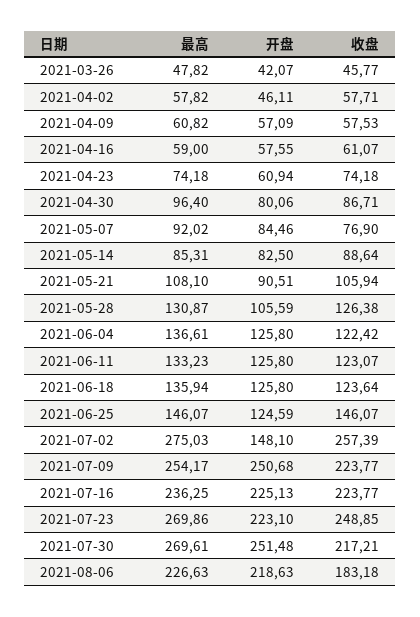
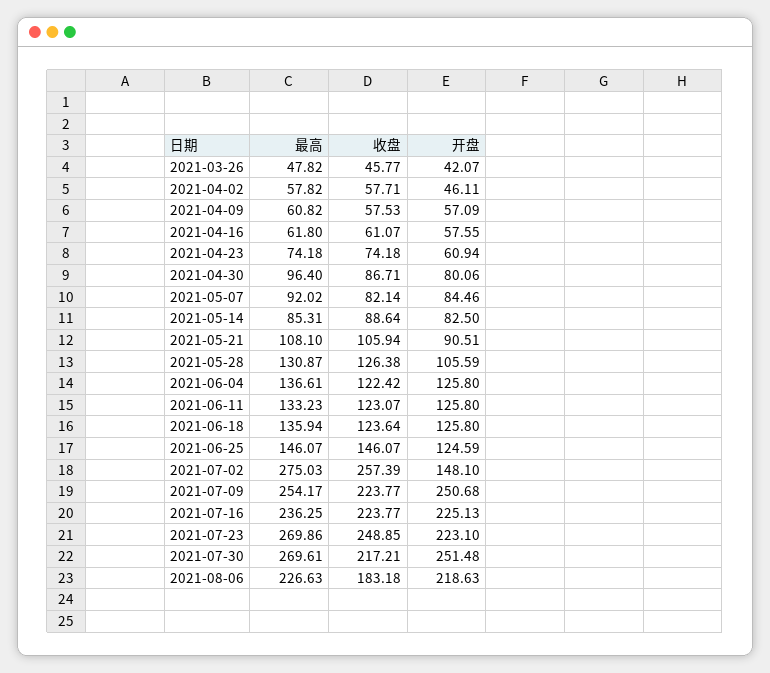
最高, 2021-04-16: 59 -> 61.8
收盘, 2021-05-07: 76.9 -> 82.14

